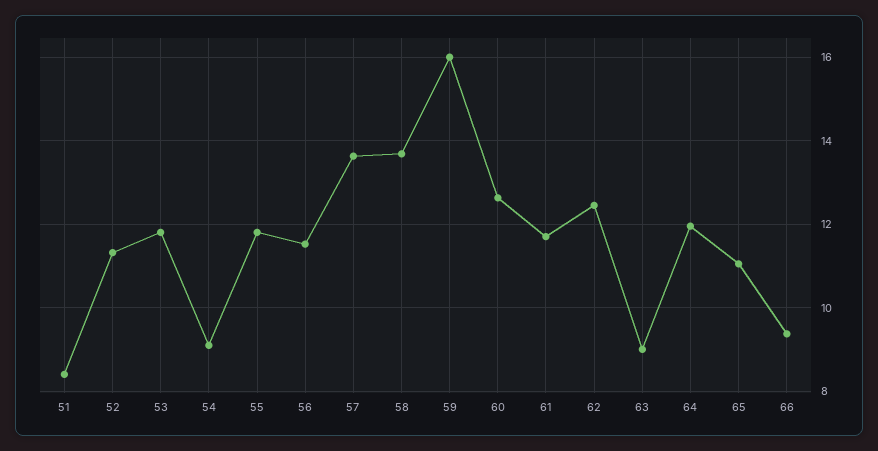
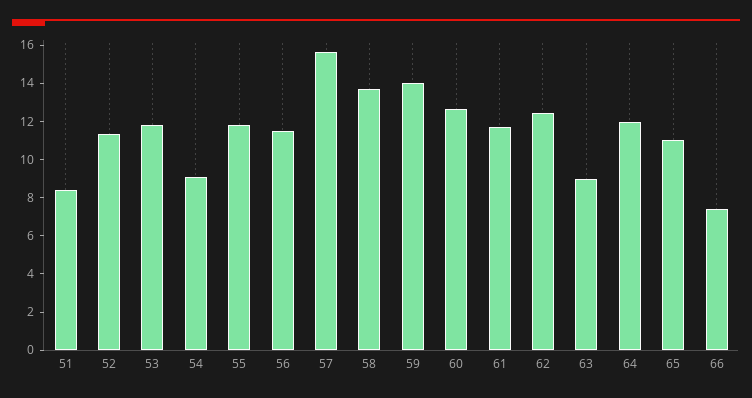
57: 13.6 -> 15.5
59: 16 -> 14
66: 9.4 -> 7.5

